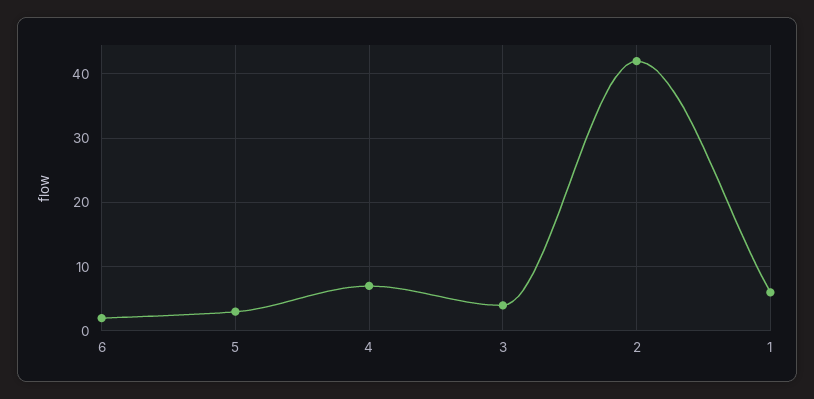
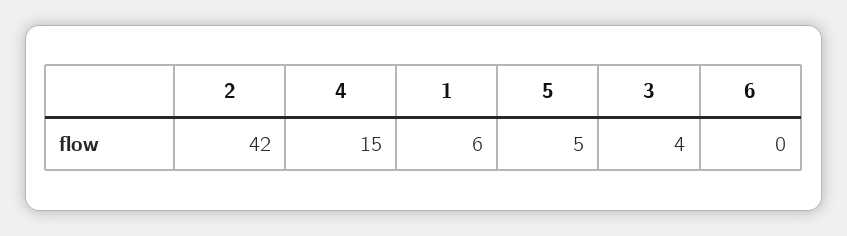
6: 2 -> 0
5: 3 -> 5
4: 7 -> 15

